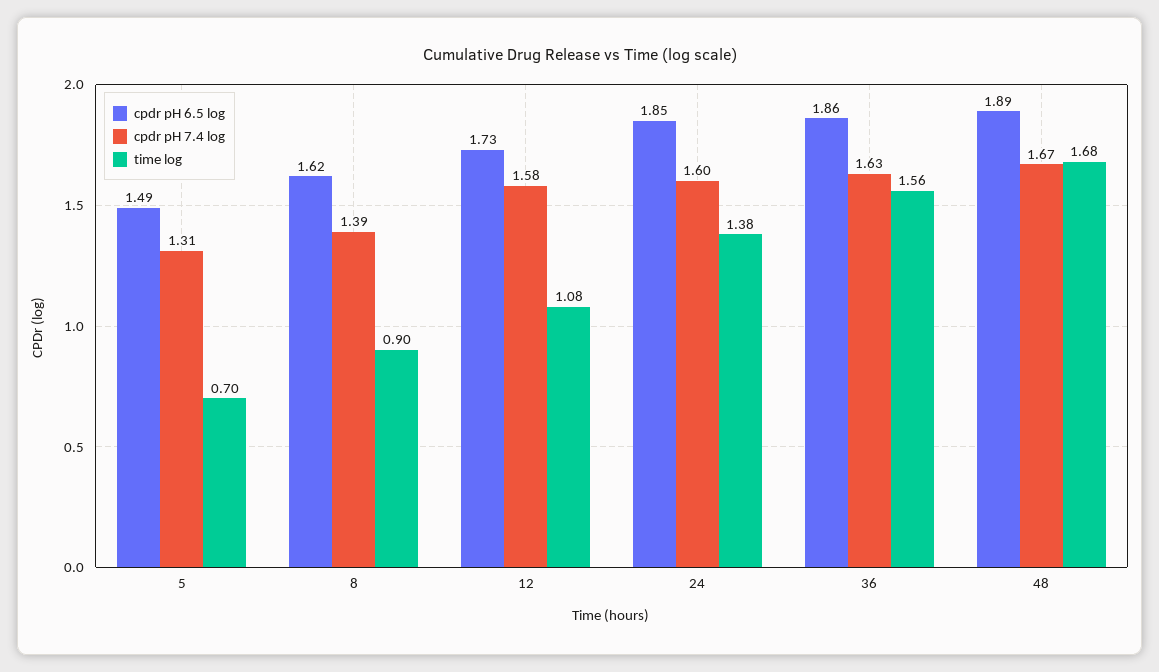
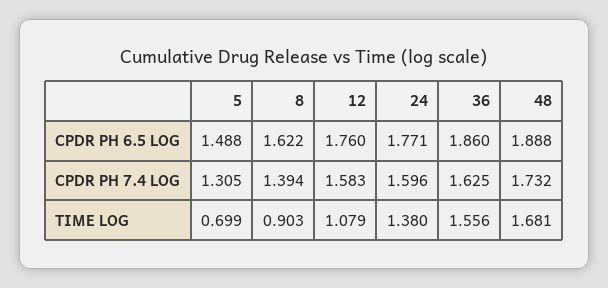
cpdr pH 6.5 log, 12: 1.73 -> 1.76
cpdr pH 6.5 log, 24: 1.85 -> 1.771
cpdr pH 7.4 log, 48: 1.67 -> 1.732

